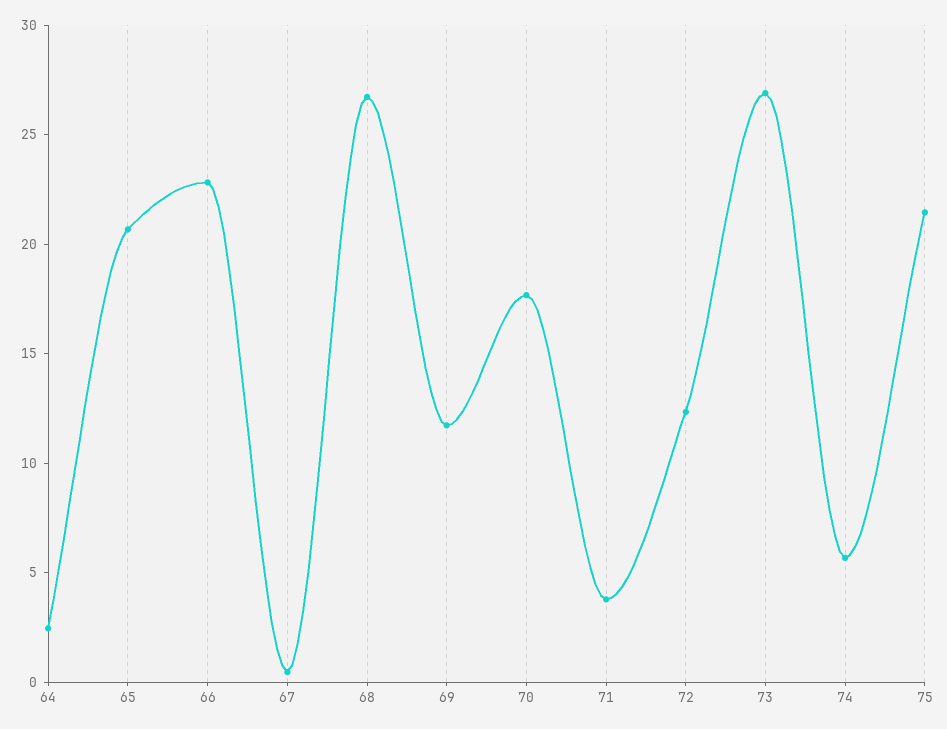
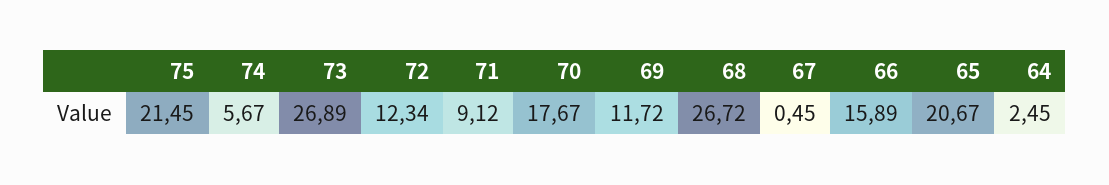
66: 23 -> 15.89
71: 4 -> 9.12

